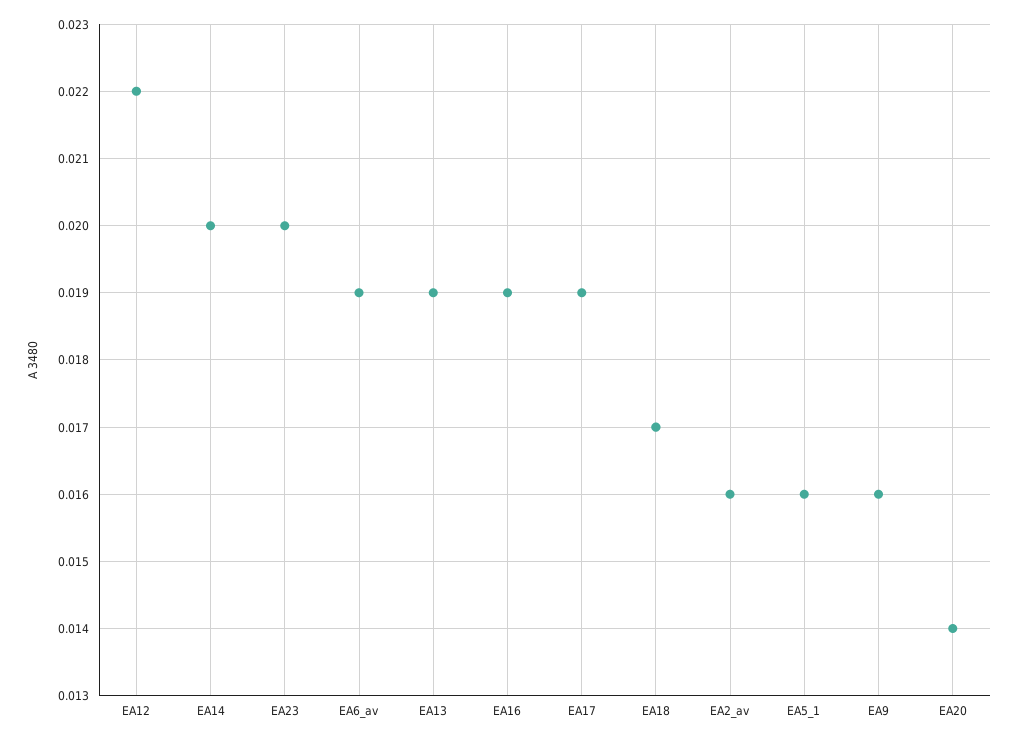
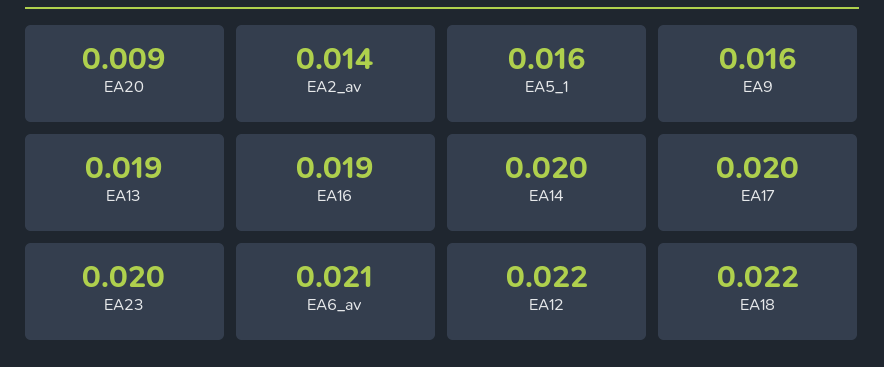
EA6_av: 0.019 -> 0.021
EA17: 0.019 -> 0.02
EA18: 0.017 -> 0.022
EA2_av: 0.016 -> 0.014
EA20: 0.014 -> 0.009

